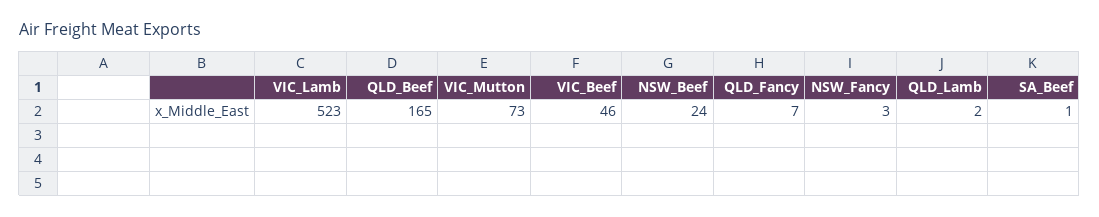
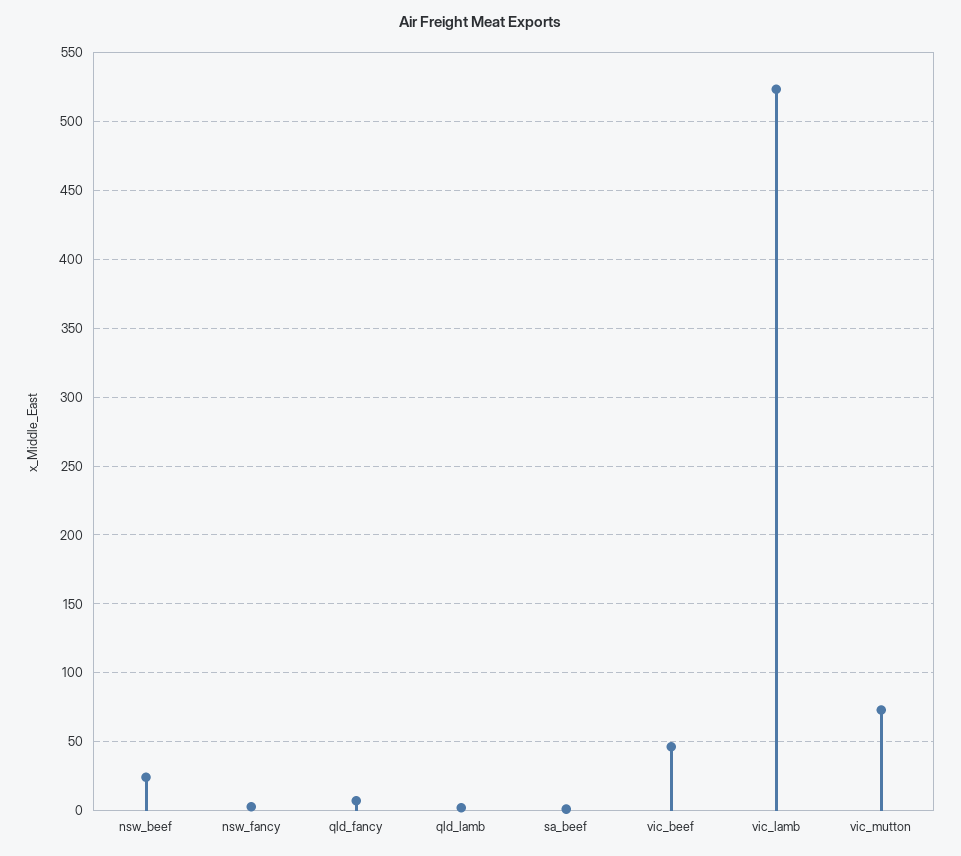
QLD_Beef: 165 -> none

